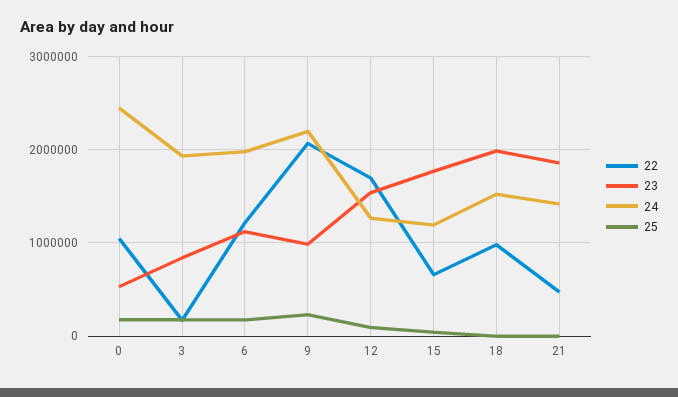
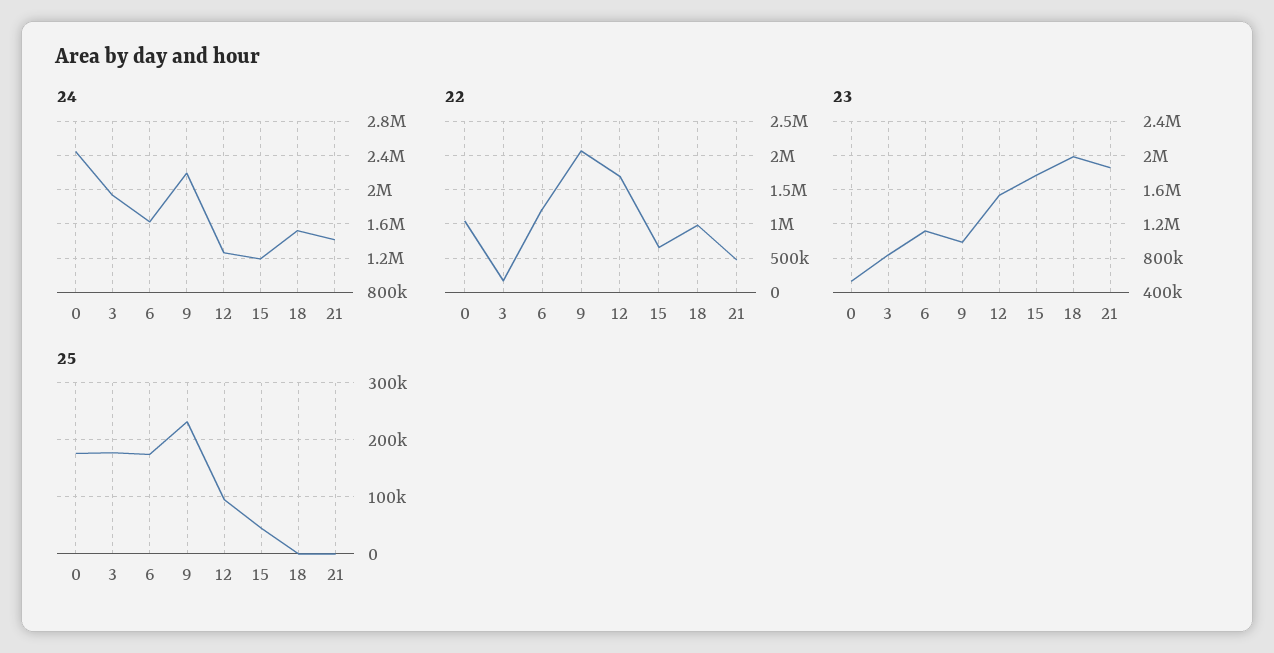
24, 6: 2000000 -> 1600000

